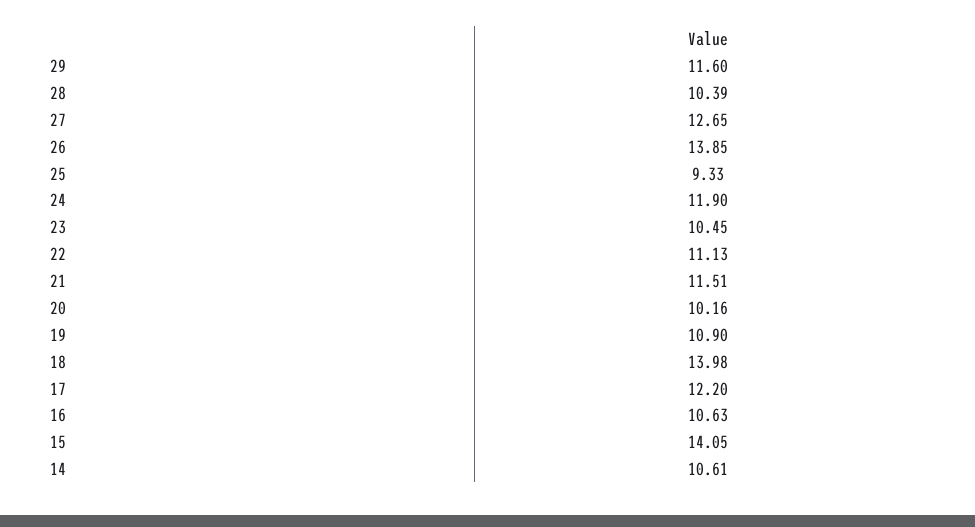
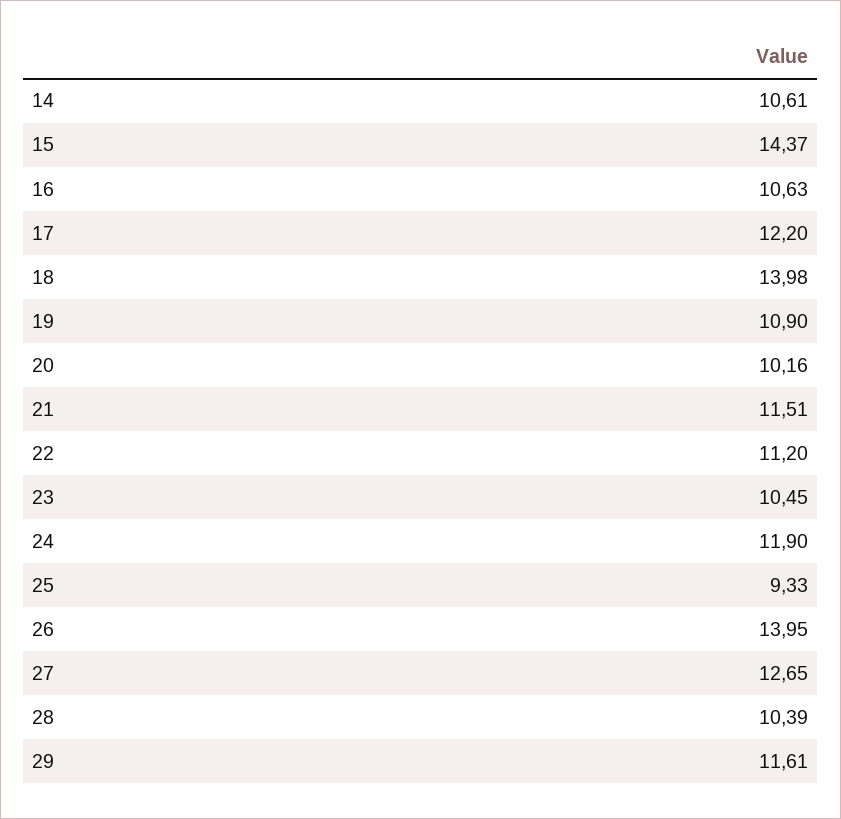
29: 11.6 -> 11.61
26: 13.85 -> 13.95
22: 11.13 -> 11.2
15: 14.05 -> 14.37

